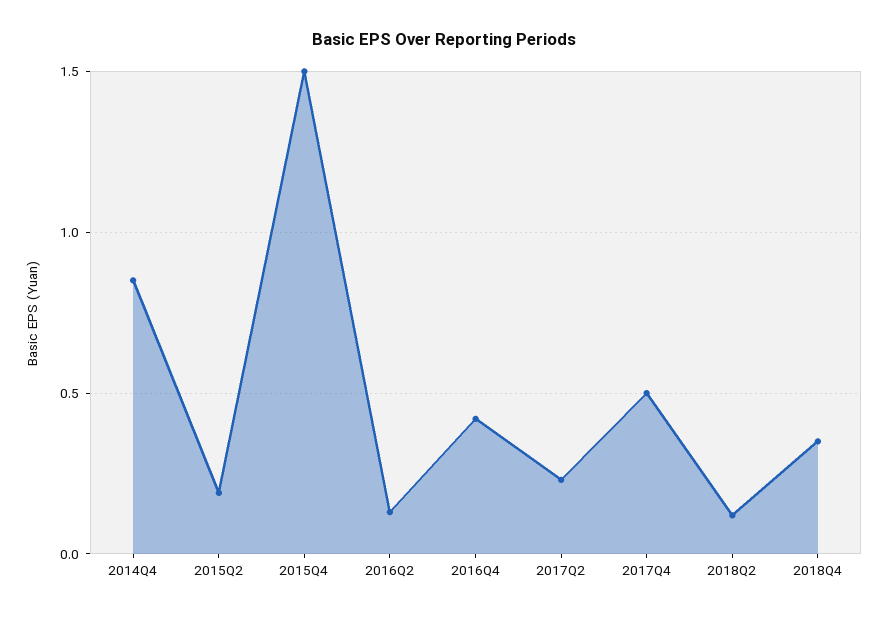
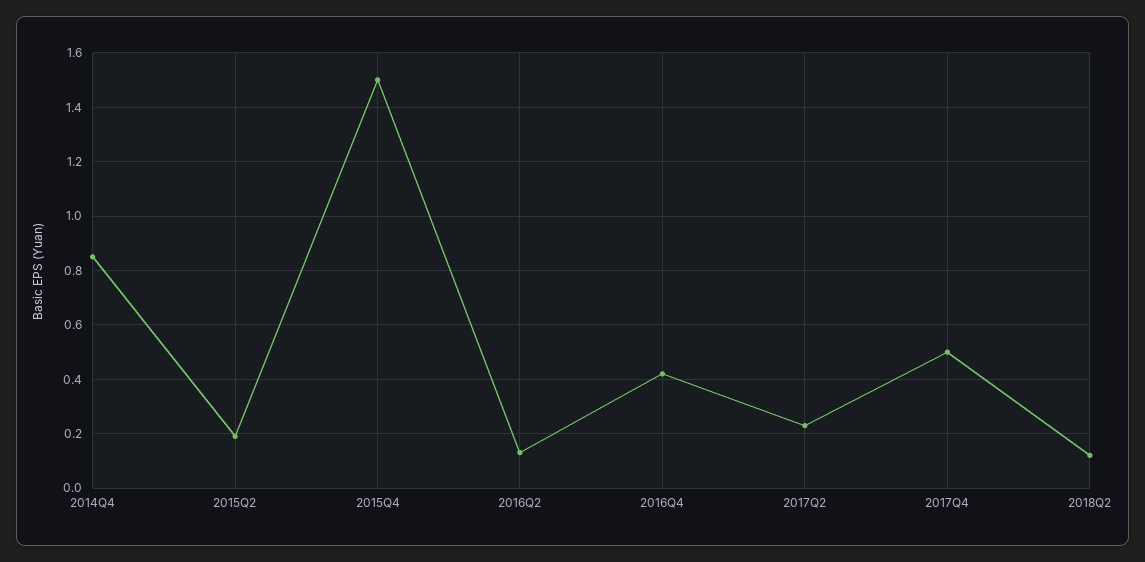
2018Q4: 0.35 -> none

